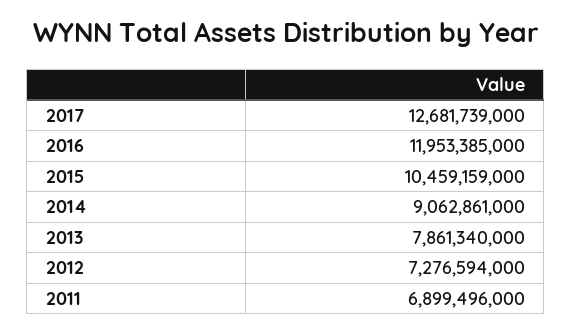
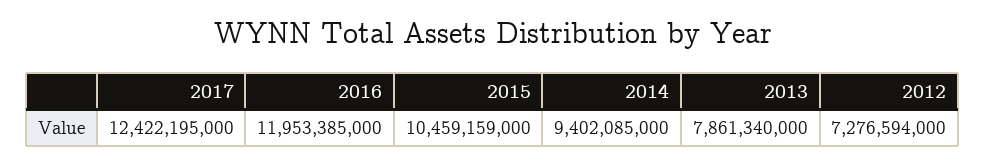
2017: 12681739000 -> 12422195000
2014: 9062861000 -> 9402085000
2011: 6899496000 -> none

